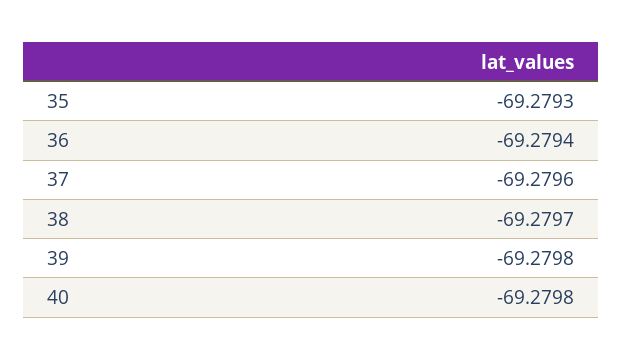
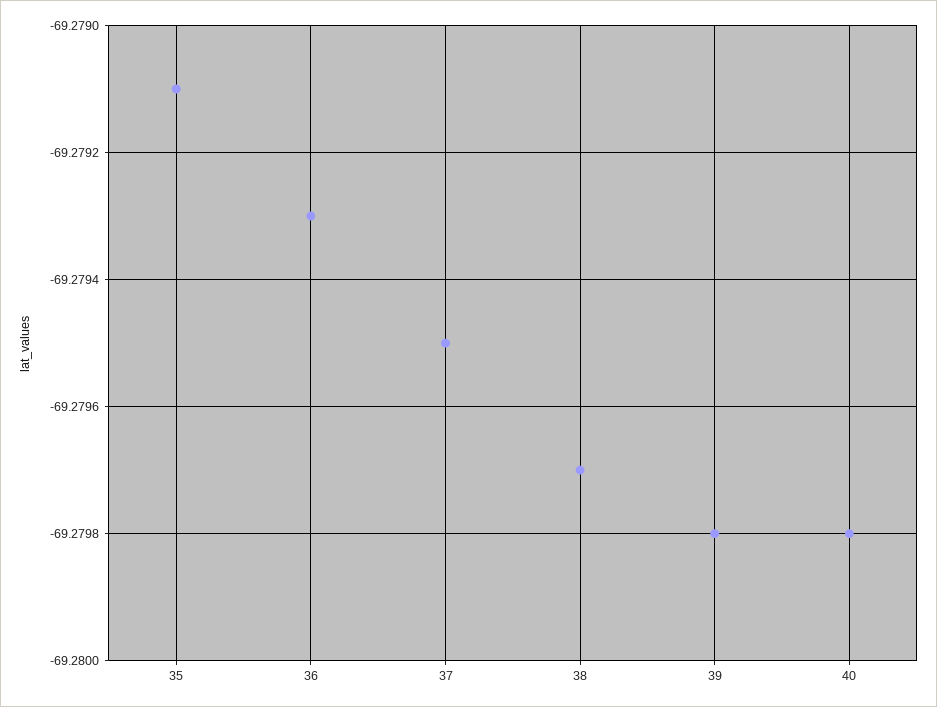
35: -69.2793 -> -69.2791
36: -69.2794 -> -69.2793
37: -69.2796 -> -69.2795

